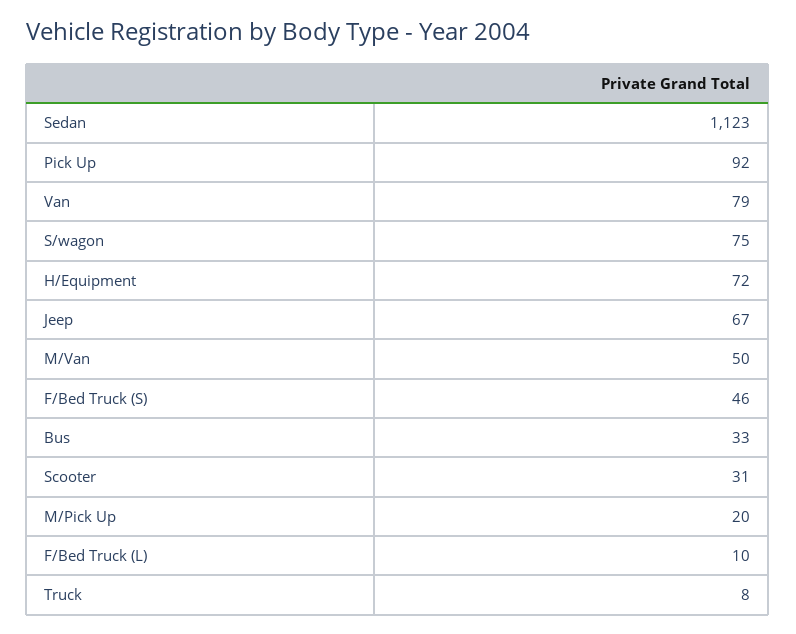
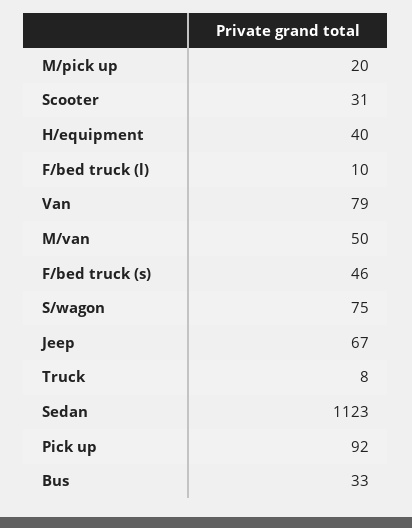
H/Equipment: 72 -> 40

